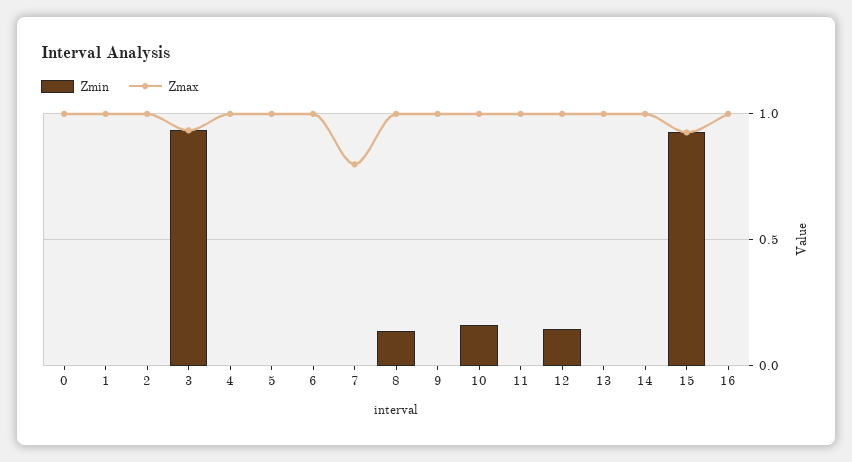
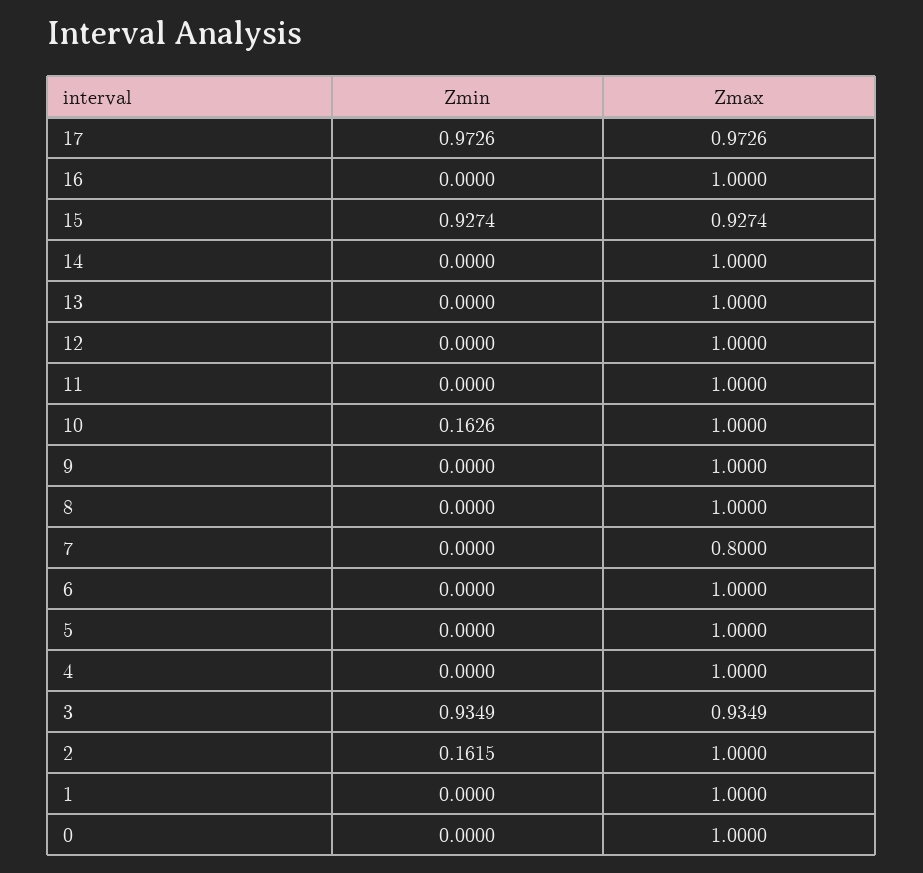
Zmin, 2: 0 -> 0.1615
Zmin, 8: 0.15 -> 0
Zmin, 12: 0.15 -> 0
Zmin, 17: none -> 0.9726
Zmax, 17: none -> 0.9726

